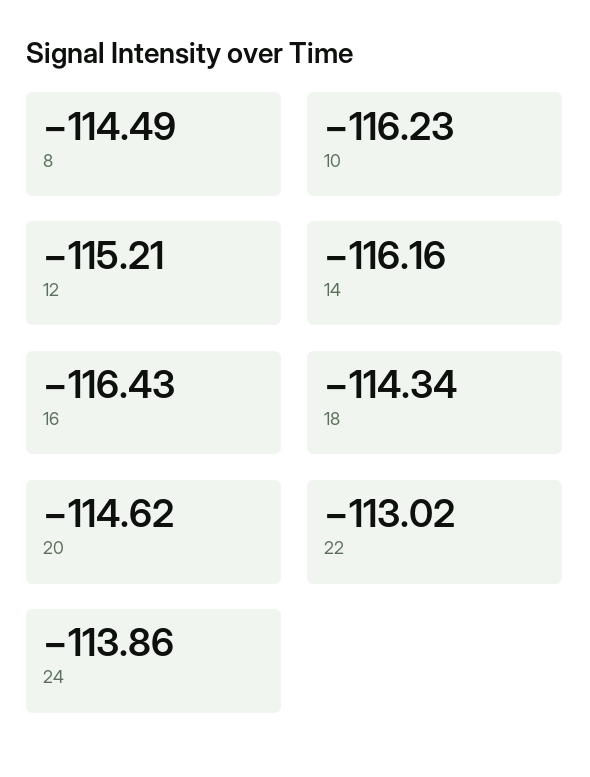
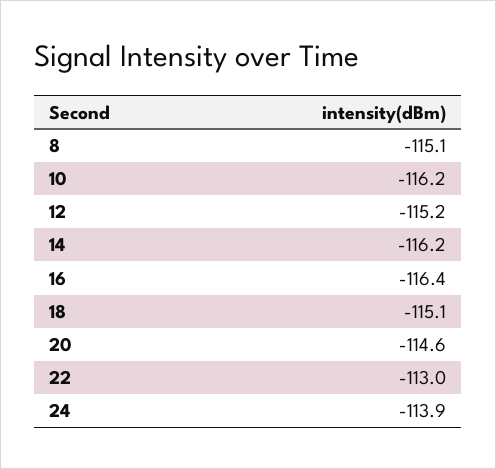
8: -114.49 -> -115.1
18: -114.34 -> -115.1

